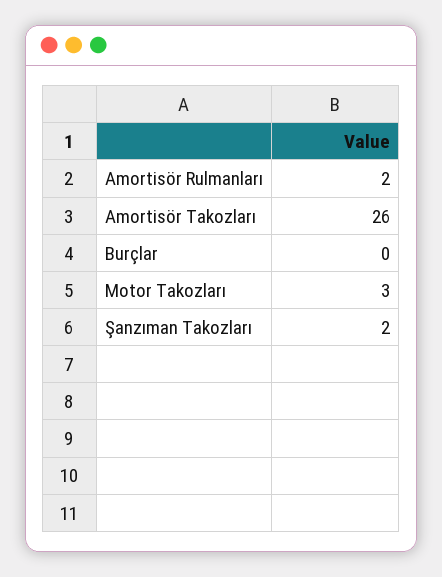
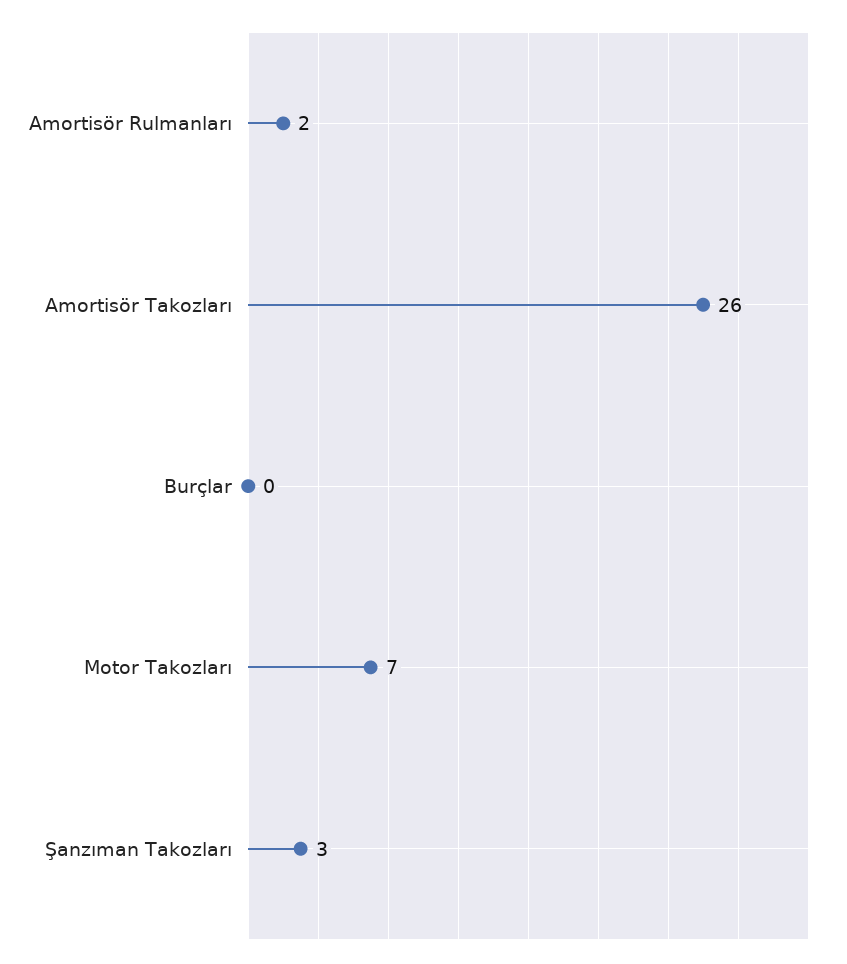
Motor Takozları: 3 -> 7
Şanzıman Takozları: 2 -> 3

